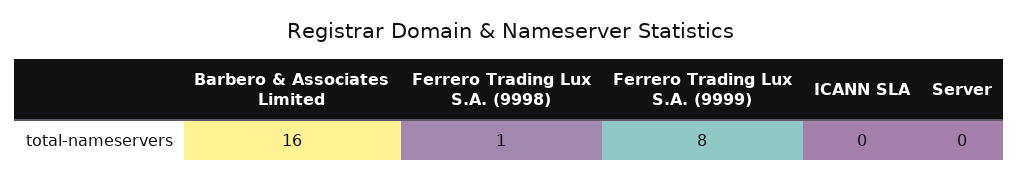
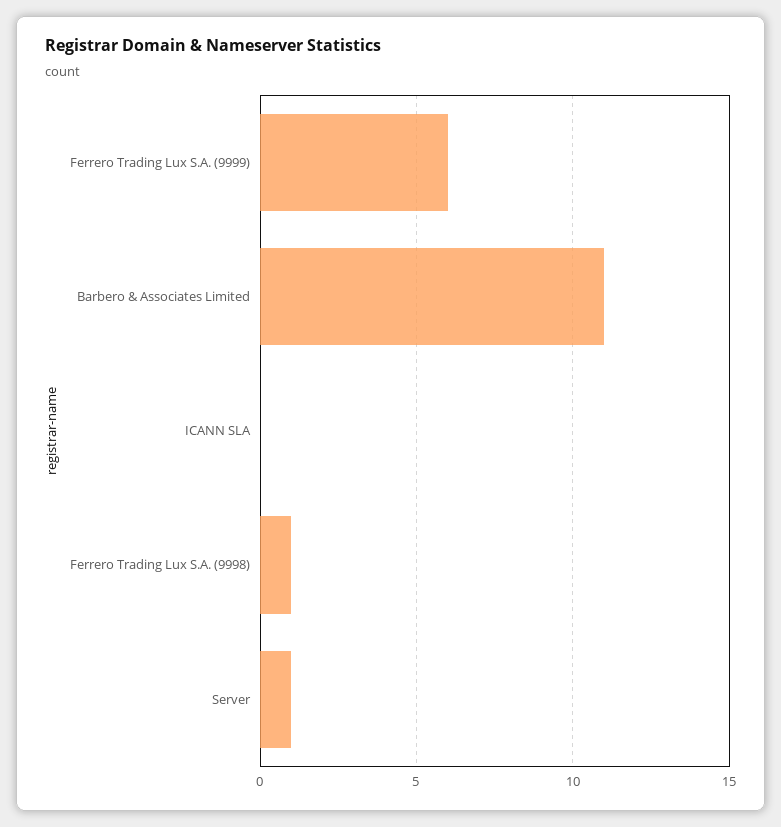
Barbero & Associates Limited: 16 -> 11
Ferrero Trading Lux S.A. (9999): 8 -> 6
Server: 0 -> 1

